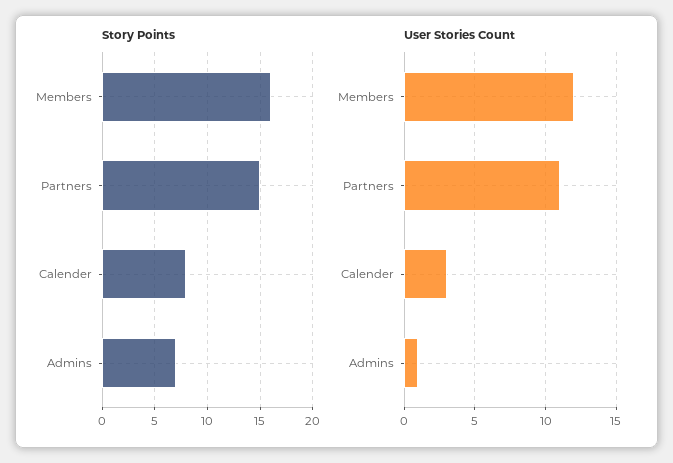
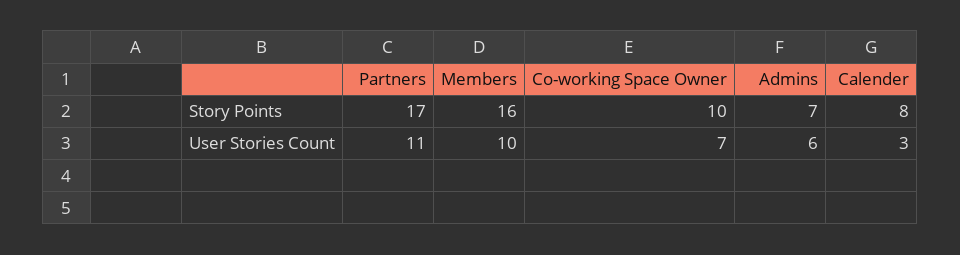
Story Points, Partners: 15 -> 17
User Stories Count, Members: 12 -> 10
User Stories Count, Admins: 1 -> 6
Story Points, Co-working Space Owner: none -> 10
User Stories Count, Co-working Space Owner: none -> 7

